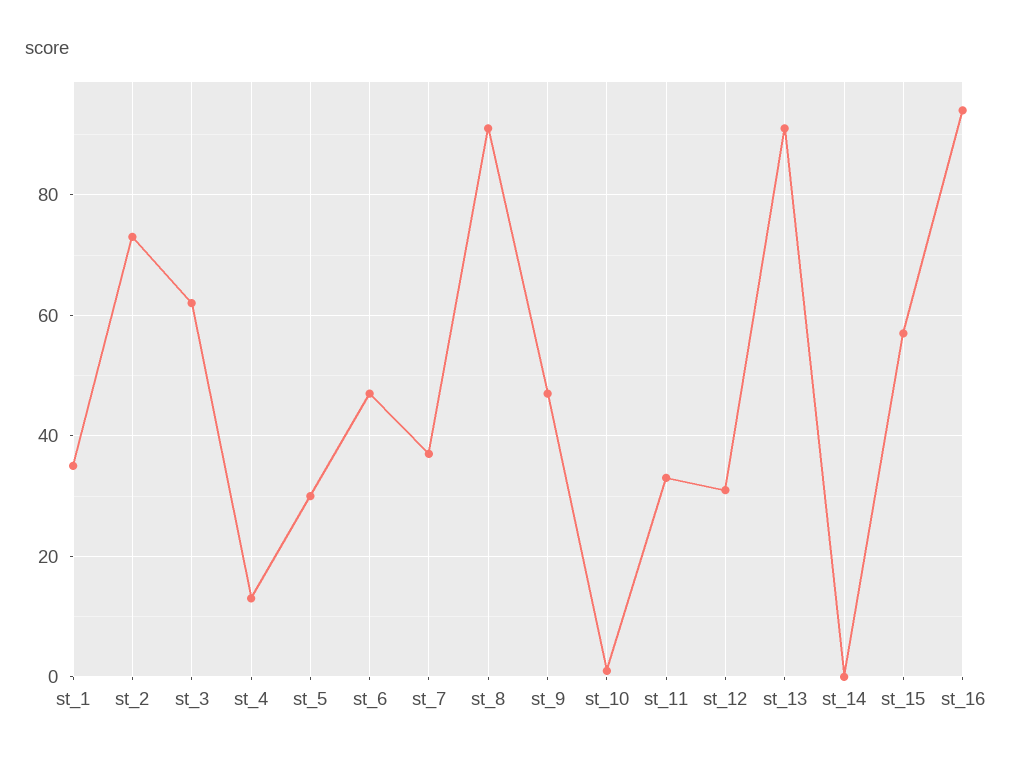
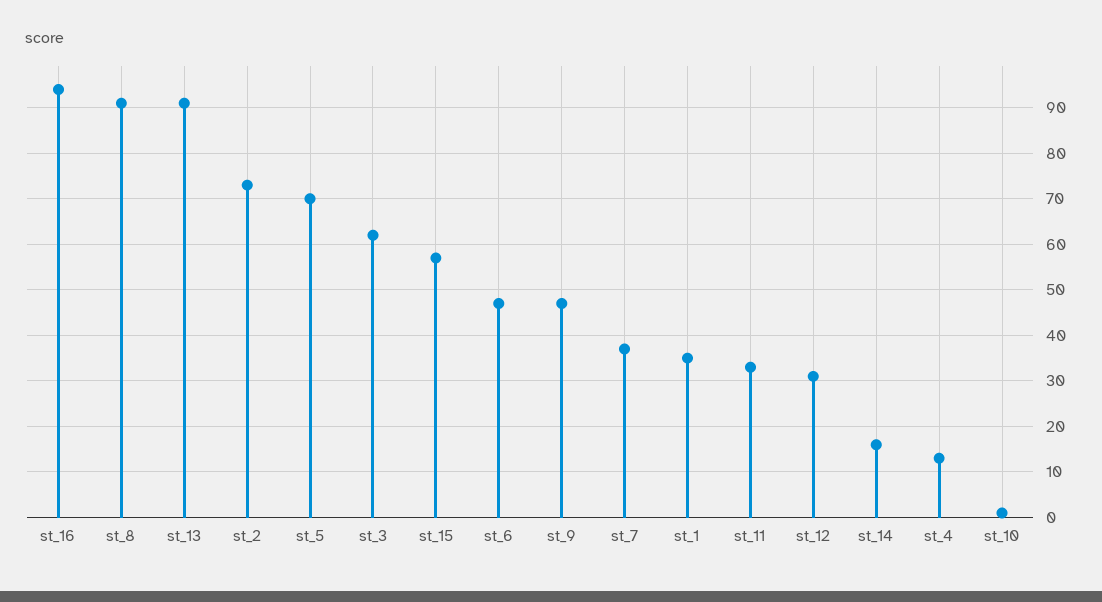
st_5: 30 -> 70
st_14: 0 -> 15

